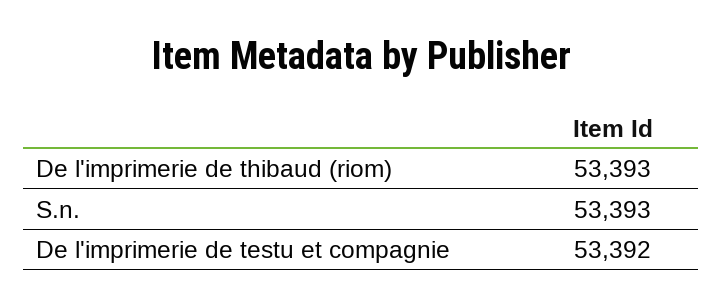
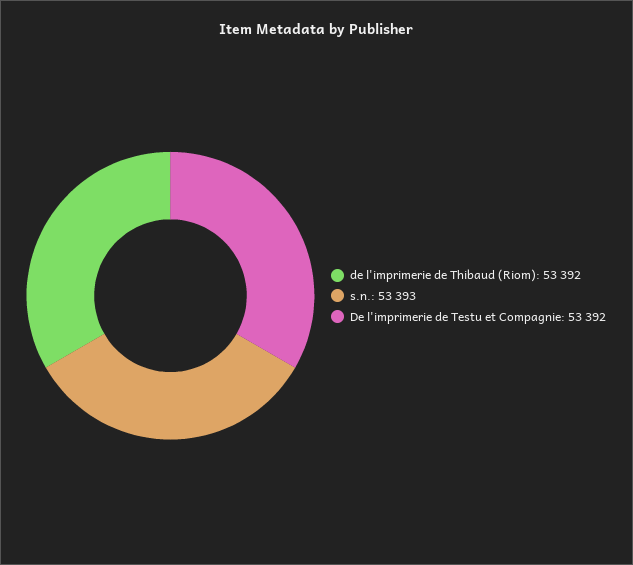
De l'imprimerie de thibaud (riom): 53393 -> 53392

